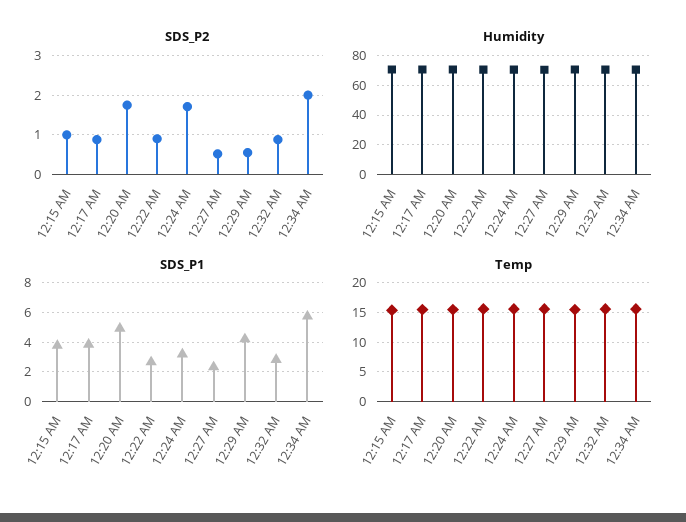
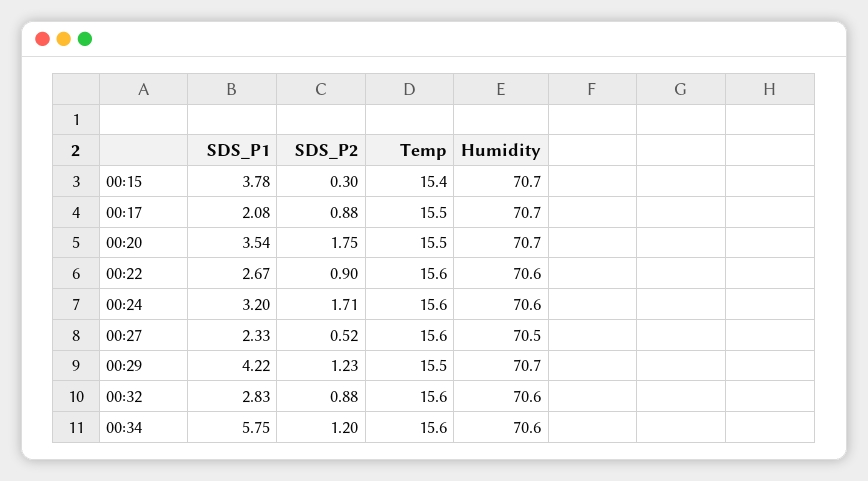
SDS_P2, 12:15 AM: 1 -> 0.3
SDS_P2, 12:29 AM: 0.6 -> 1.23
SDS_P2, 12:34 AM: 2 -> 1.2
SDS_P1, 12:17 AM: 4 -> 2.08
SDS_P1, 12:20 AM: 5 -> 3.54

